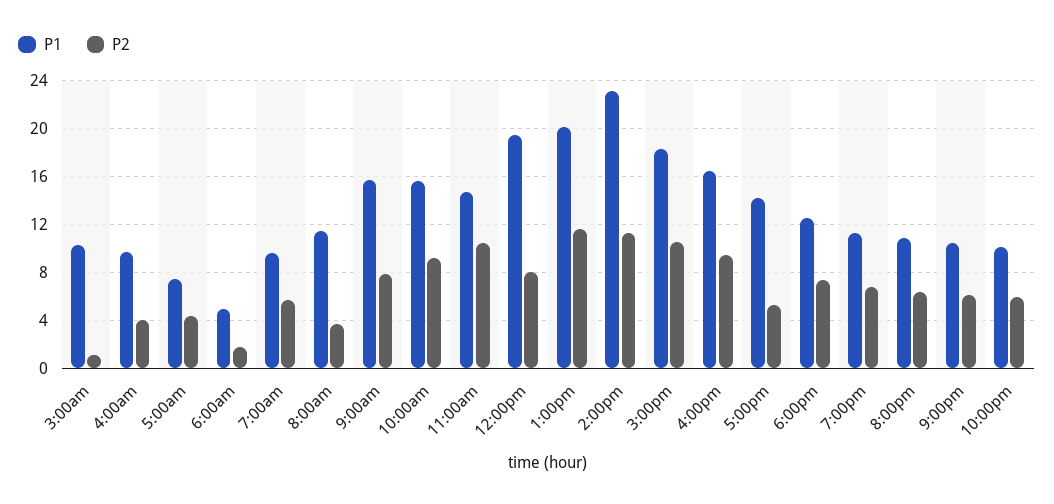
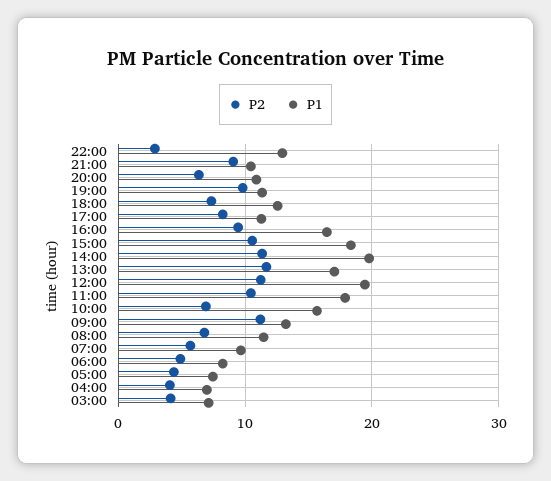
P1, 3:00am: 10 -> 7
P2, 3:00am: 1 -> 4
P1, 4:00am: 10 -> 7
P1, 6:00am: 5 -> 8
P2, 6:00am: 2 -> 5
P2, 8:00am: 4 -> 7
P1, 9:00am: 16 -> 13
P2, 9:00am: 8 -> 11
P2, 10:00am: 9 -> 7
P1, 11:00am: 15 -> 18
P2, 12:00pm: 8 -> 11
P1, 1:00pm: 20 -> 17
P1, 2:00pm: 23 -> 20
P1, 5:00pm: 14 -> 11
P2, 5:00pm: 5 -> 8
P2, 7:00pm: 7 -> 10
P2, 9:00pm: 6 -> 9
P1, 10:00pm: 10 -> 13
P2, 10:00pm: 6 -> 3

